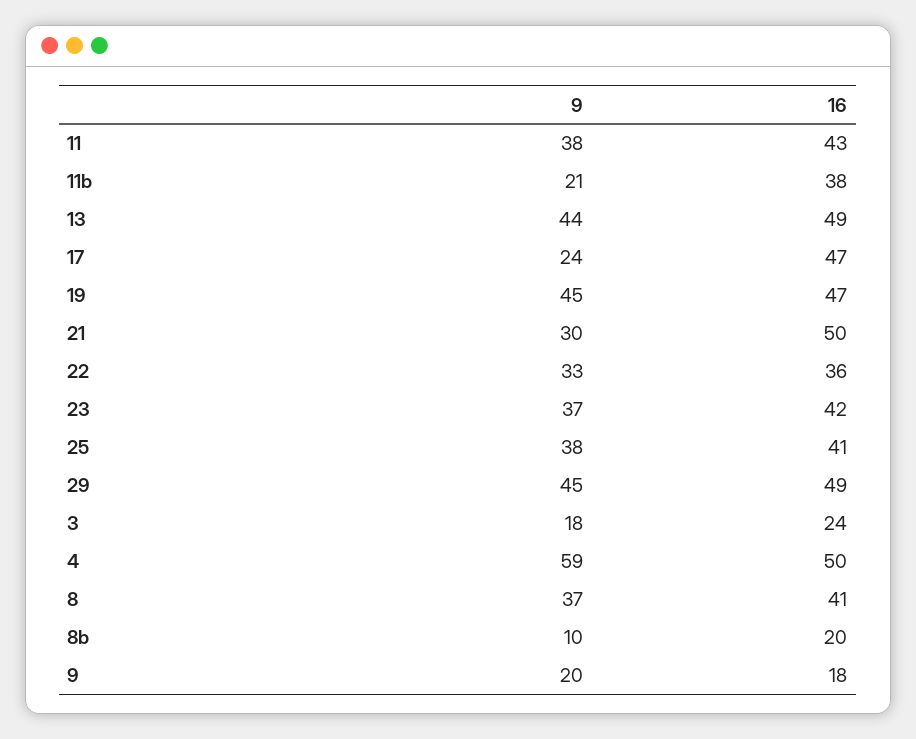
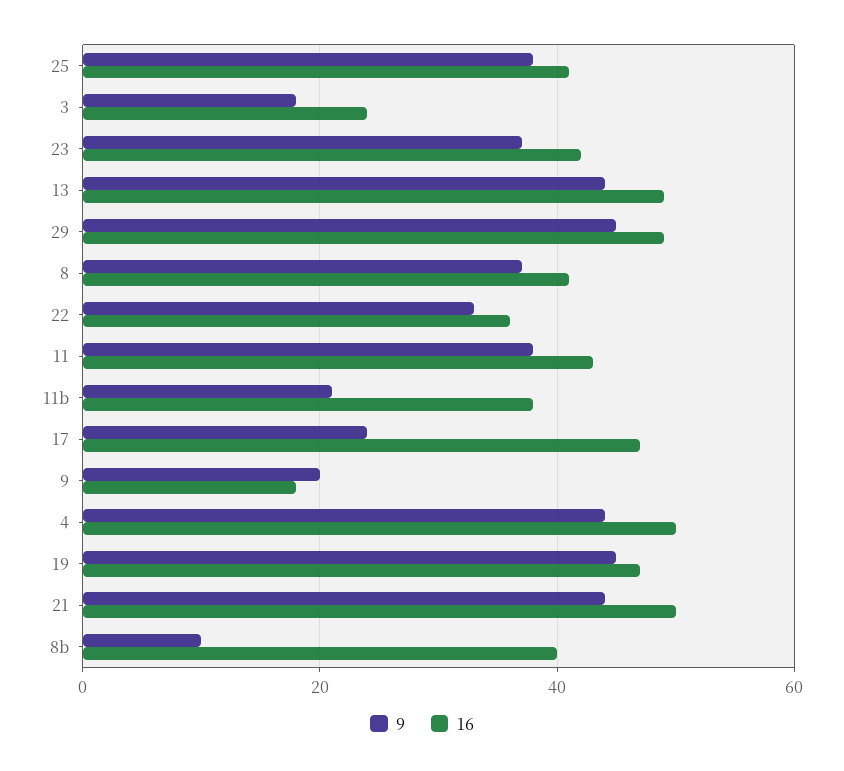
9, 21: 30 -> 45
9, 4: 59 -> 45
16, 8b: 20 -> 40

